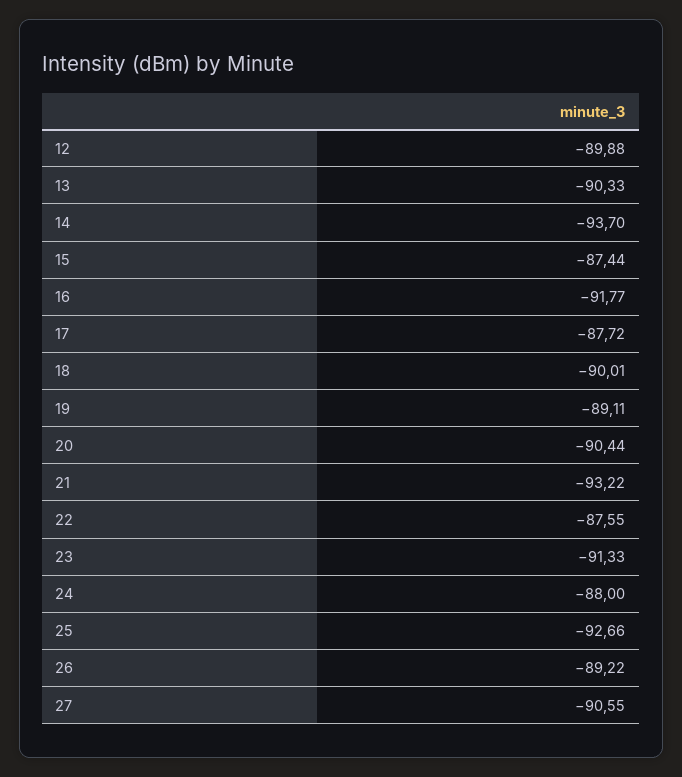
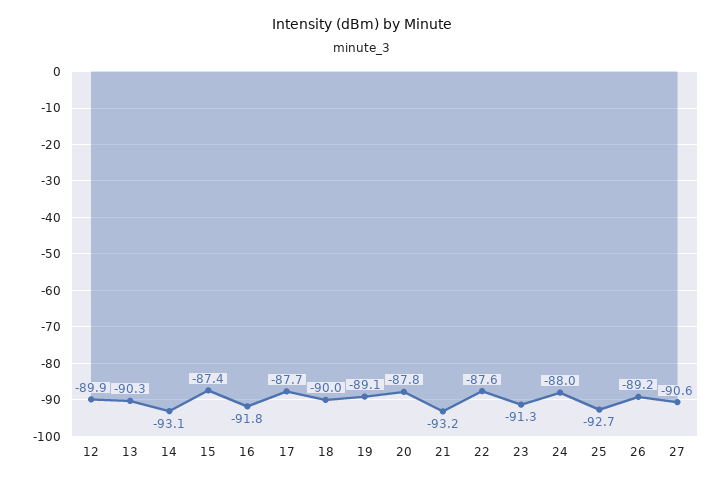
14: -93.7 -> -93.1
20: -90.44 -> -87.8

